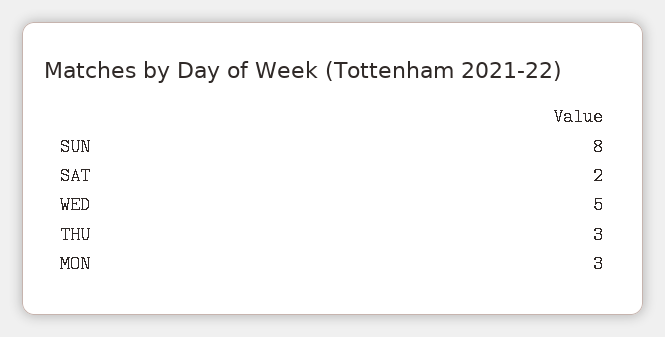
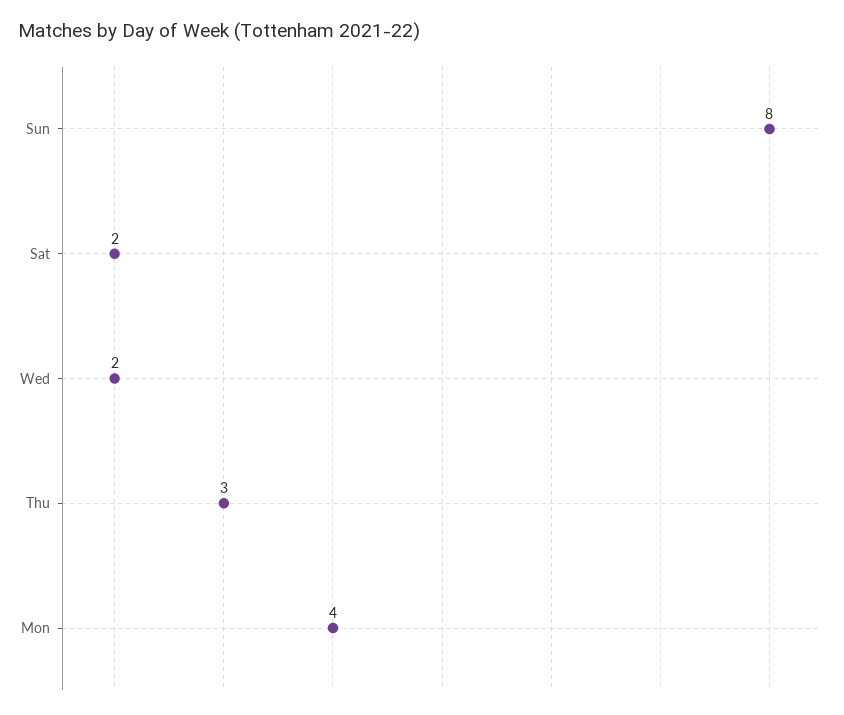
WED: 5 -> 2
MON: 3 -> 4

